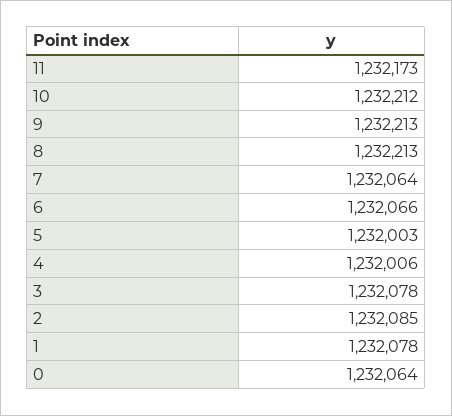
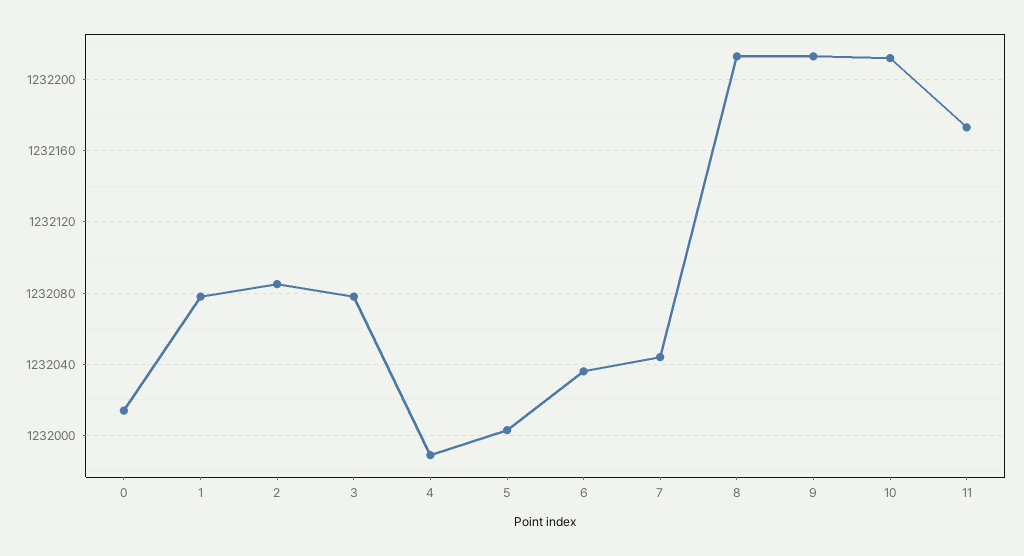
7: 1232064 -> 1232045
6: 1232066 -> 1232035
4: 1232006 -> 1231990
0: 1232064 -> 1232015

